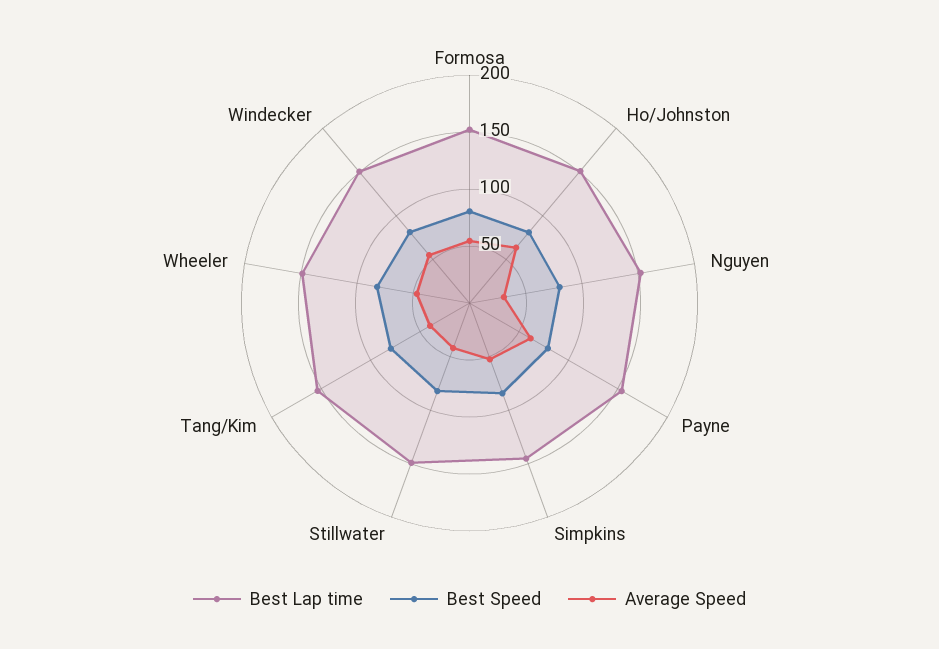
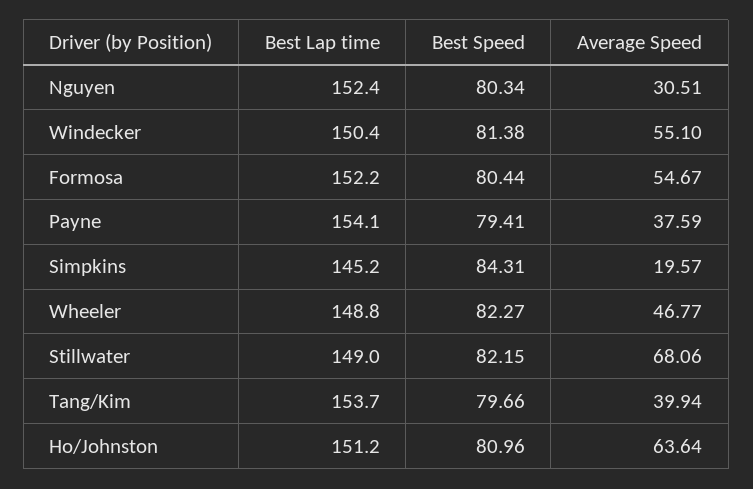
Average Speed, Payne: 60 -> 37.59
Average Speed, Simpkins: 50 -> 19.57
Average Speed, Stillwater: 40 -> 68.06

